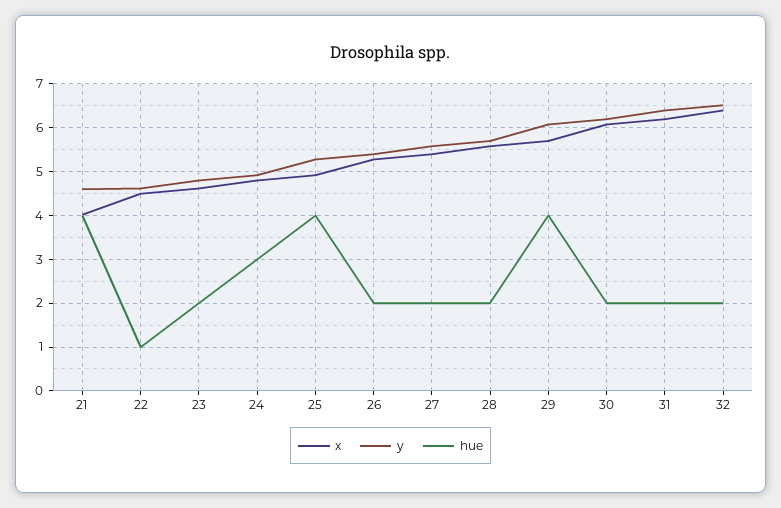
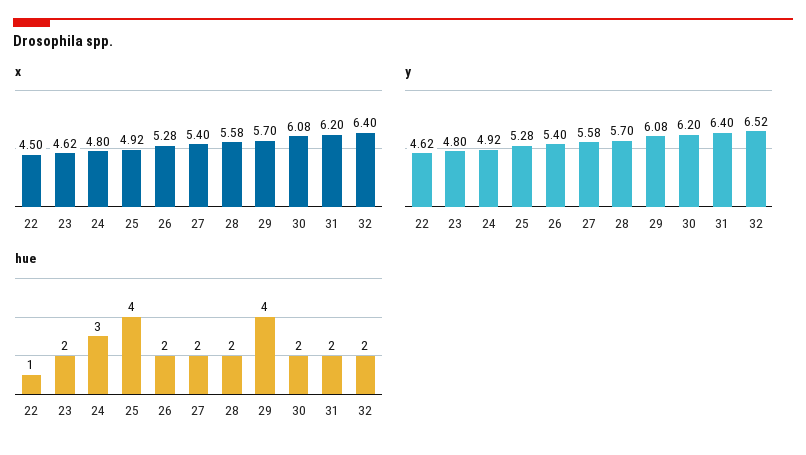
x, 21: 4 -> none
y, 21: 4.6 -> none
hue, 21: 4 -> none

